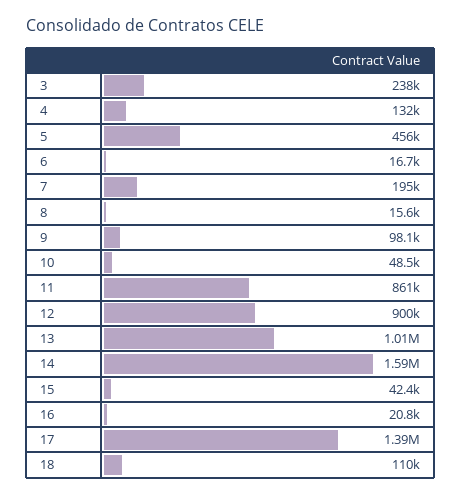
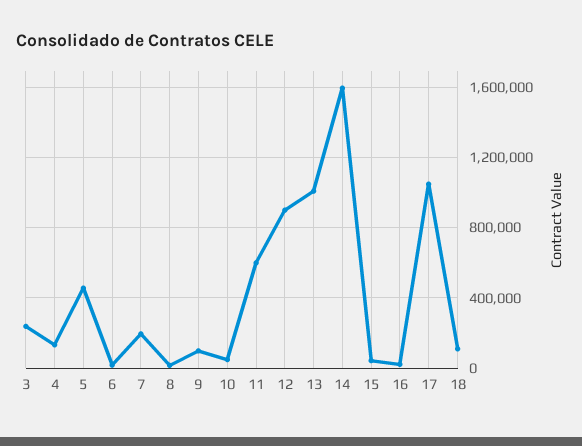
11: 861000 -> 600000
17: 1390000 -> 1050000

